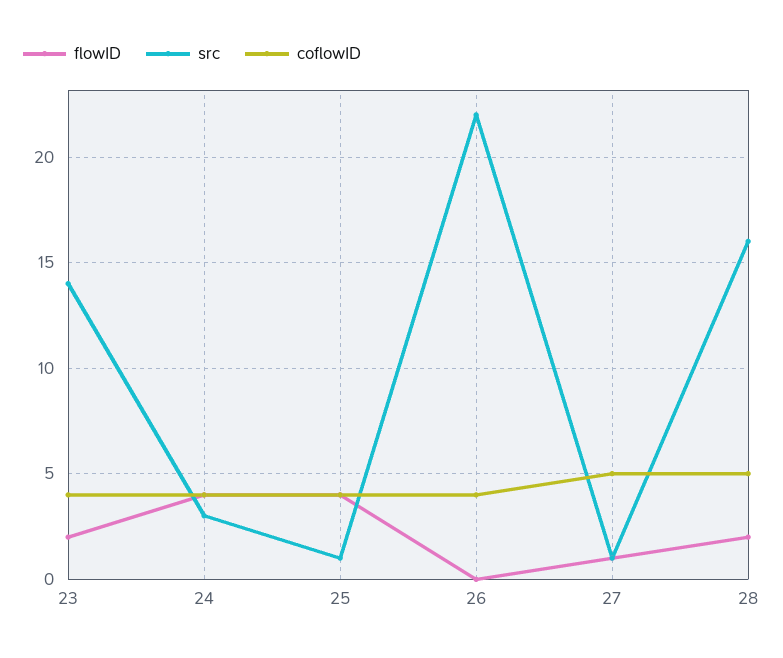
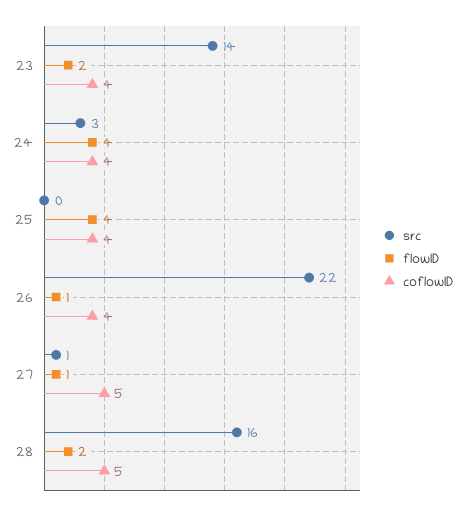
src, 25: 1 -> 0
flowID, 26: 0 -> 1

